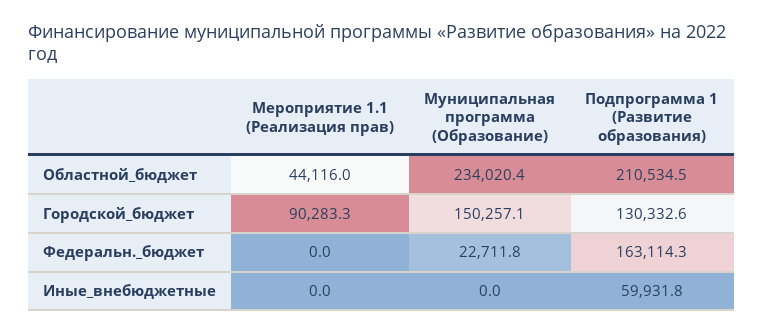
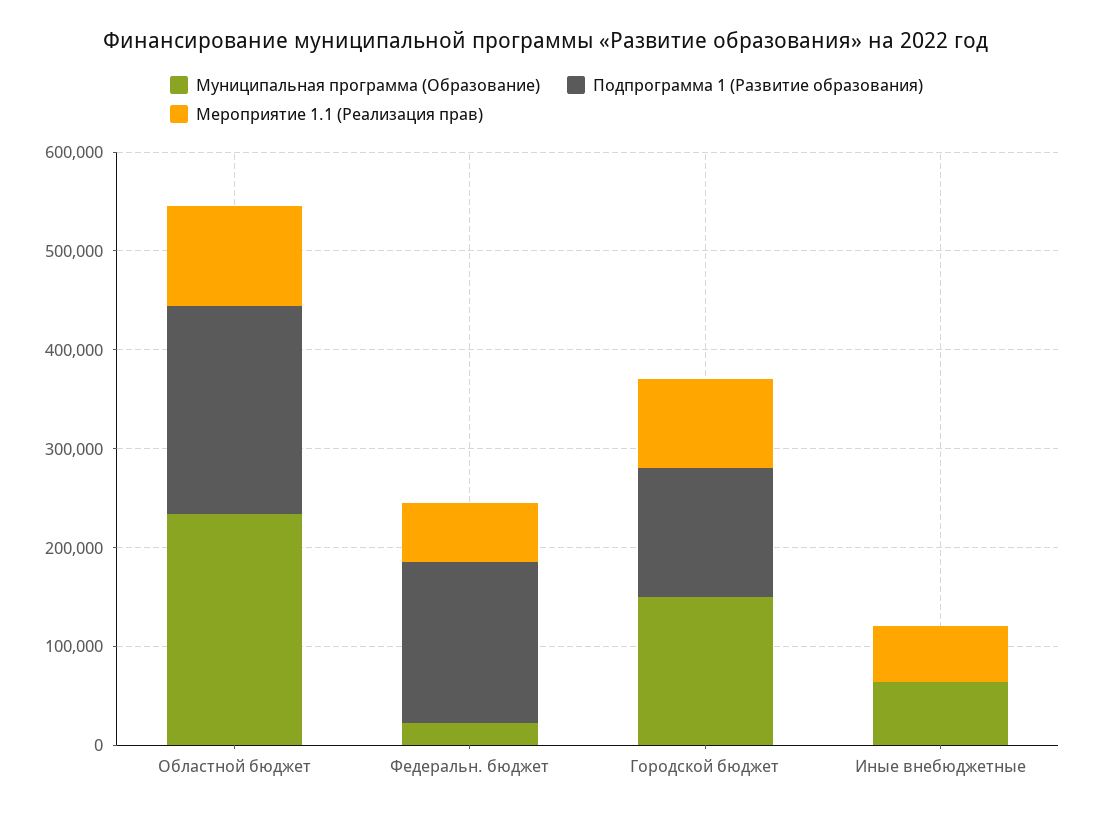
Мероприятие 1.1 (Реализация прав), Областной_бюджет: 44116 -> 100000
Мероприятие 1.1 (Реализация прав), Федеральн._бюджет: 0 -> 60000
Мероприятие 1.1 (Реализация прав), Иные_внебюджетные: 0 -> 60000
Муниципальная программа (Образование), Иные_внебюджетные: 0 -> 60000
Подпрограмма 1 (Развитие образования), Иные_внебюджетные: 59931.8 -> 0

